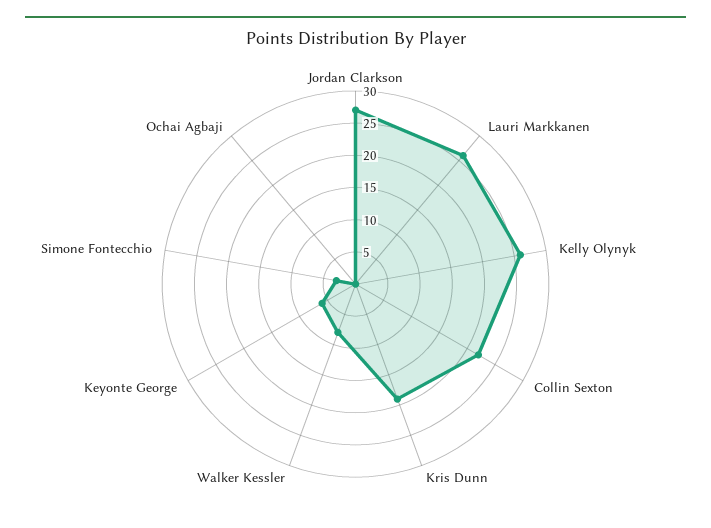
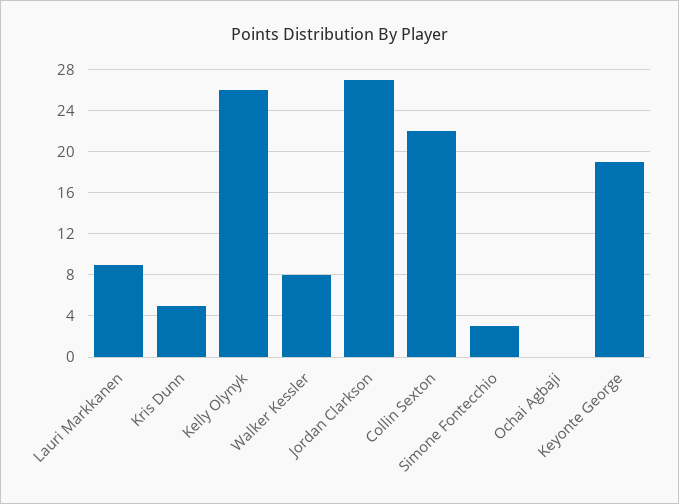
Lauri Markkanen: 25 -> 9
Kris Dunn: 20 -> 5
Keyonte George: 5 -> 19

